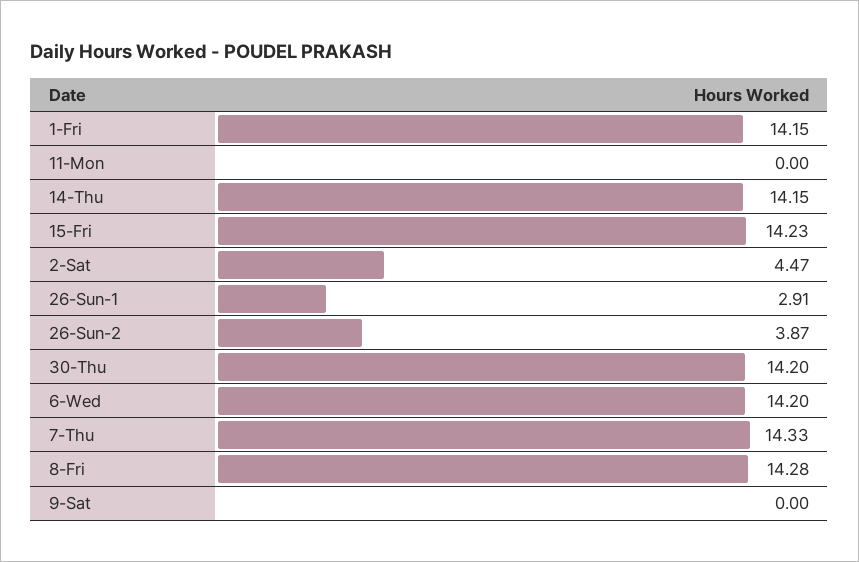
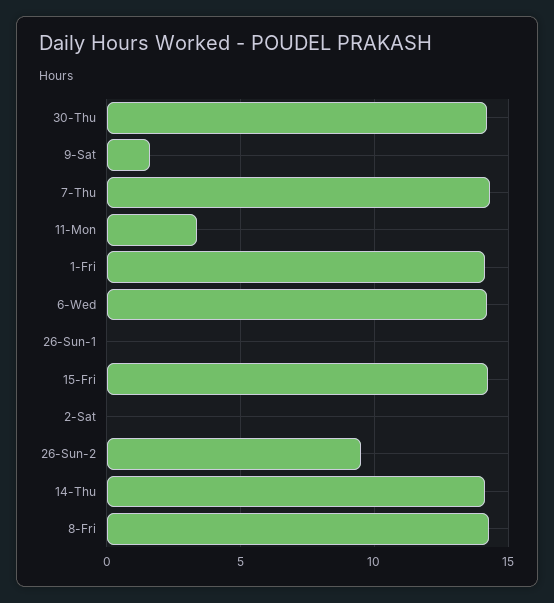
11-Mon: 0 -> 3.5
2-Sat: 4.47 -> 0
26-Sun-1: 2.91 -> 0
26-Sun-2: 3.87 -> 9.5
9-Sat: 0 -> 1.5

